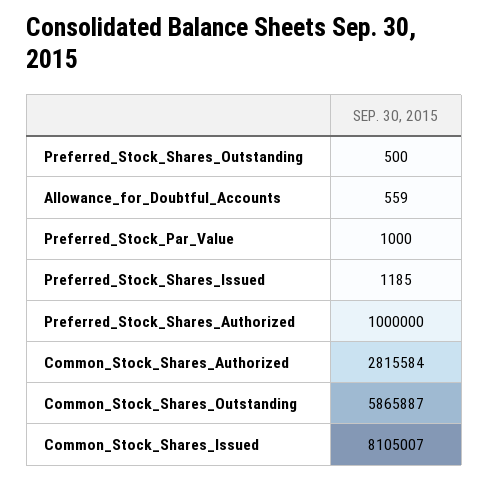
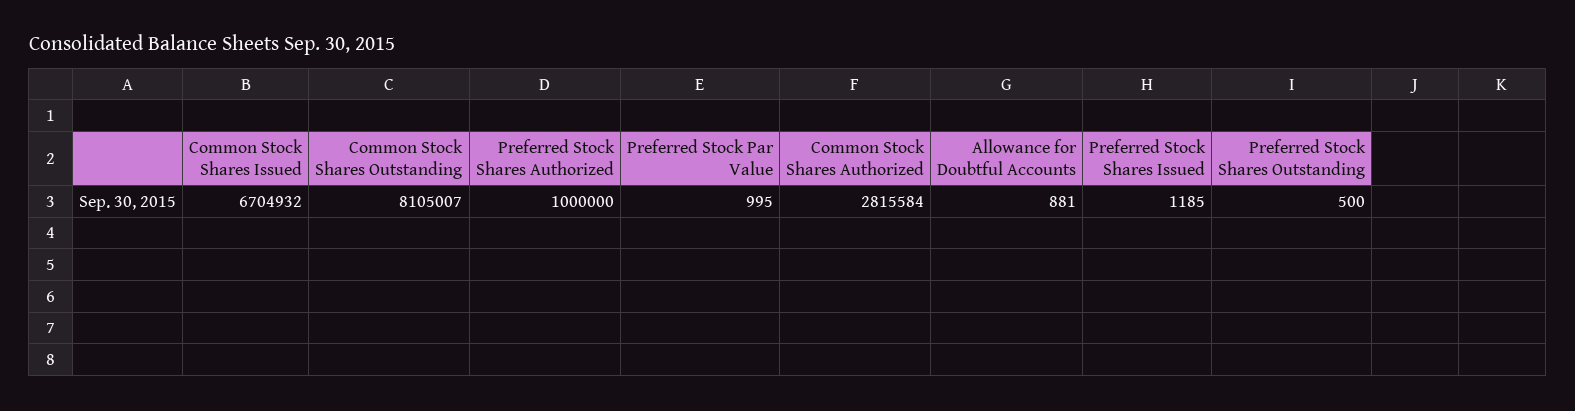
Allowance_for_Doubtful_Accounts: 559 -> 881
Preferred_Stock_Par_Value: 1000 -> 995
Common_Stock_Shares_Outstanding: 5865887 -> 8105007
Common_Stock_Shares_Issued: 8105007 -> 6704932

